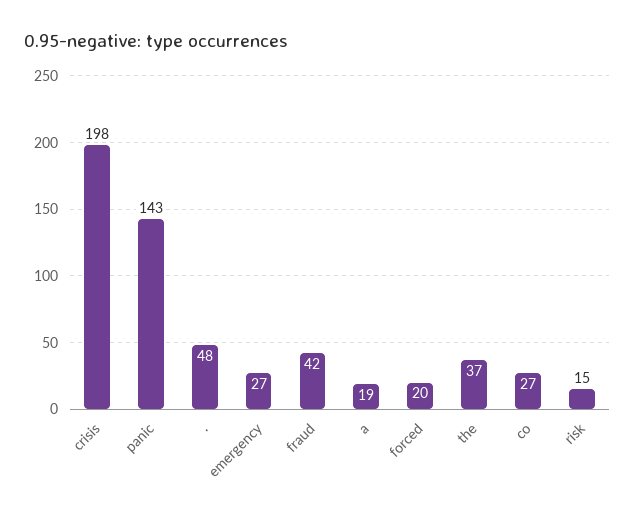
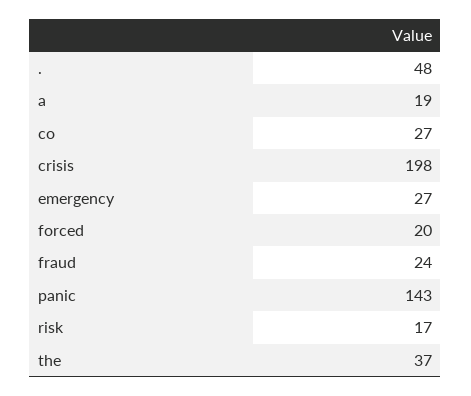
fraud: 42 -> 24
risk: 15 -> 17

